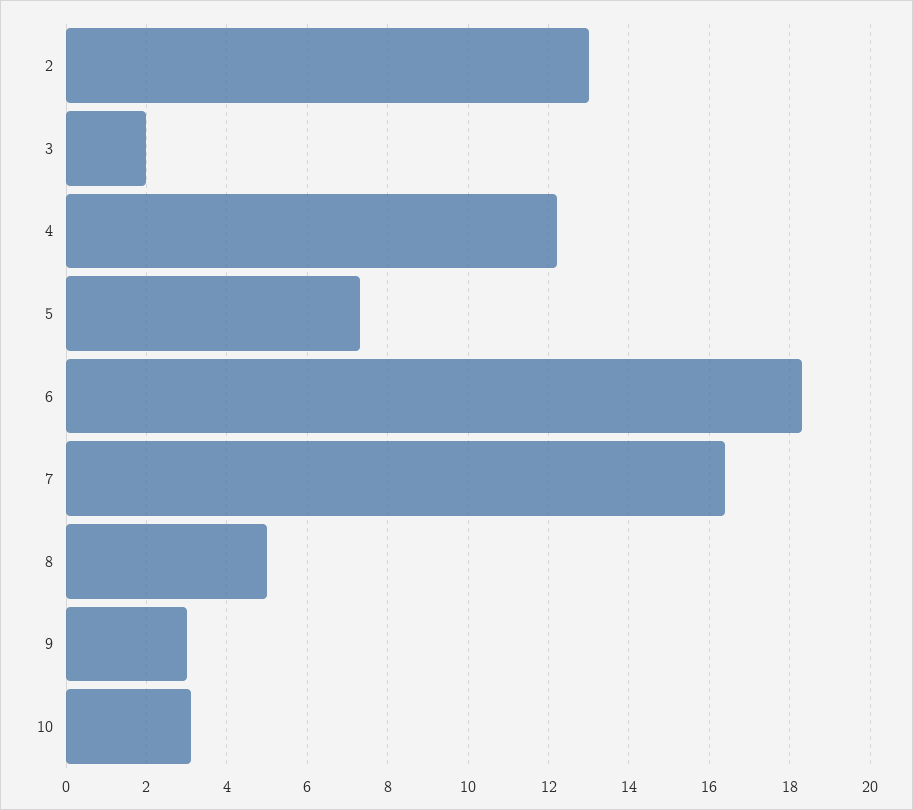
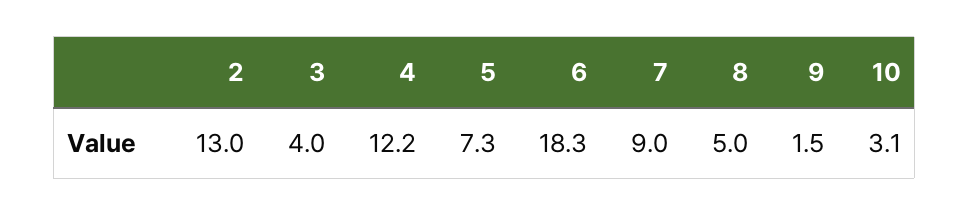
3: 2 -> 4
7: 16.5 -> 9
9: 3 -> 1.5

